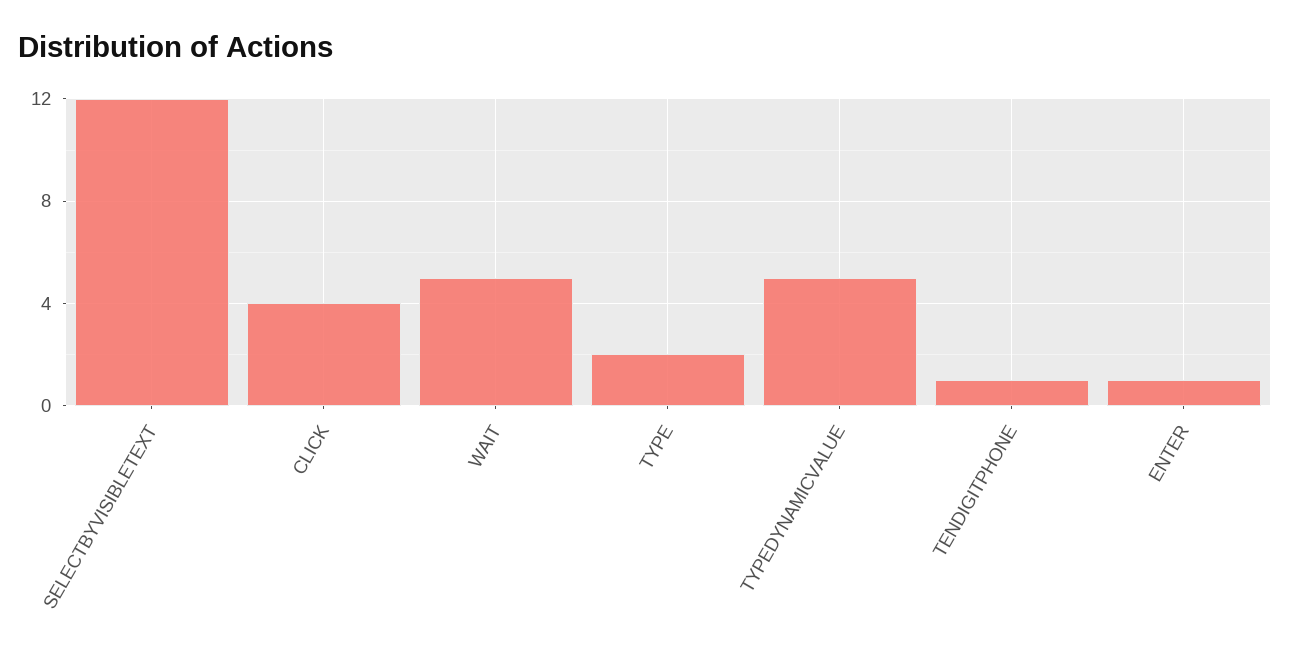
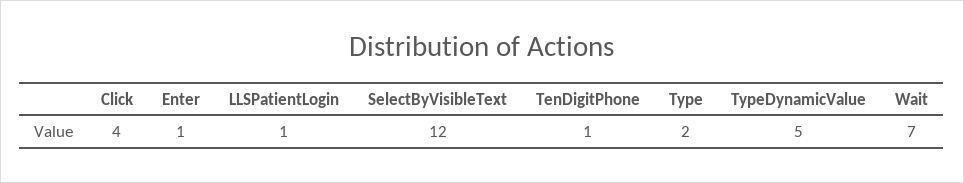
WAIT: 5 -> 7
LLSPatientLogin: none -> 1

